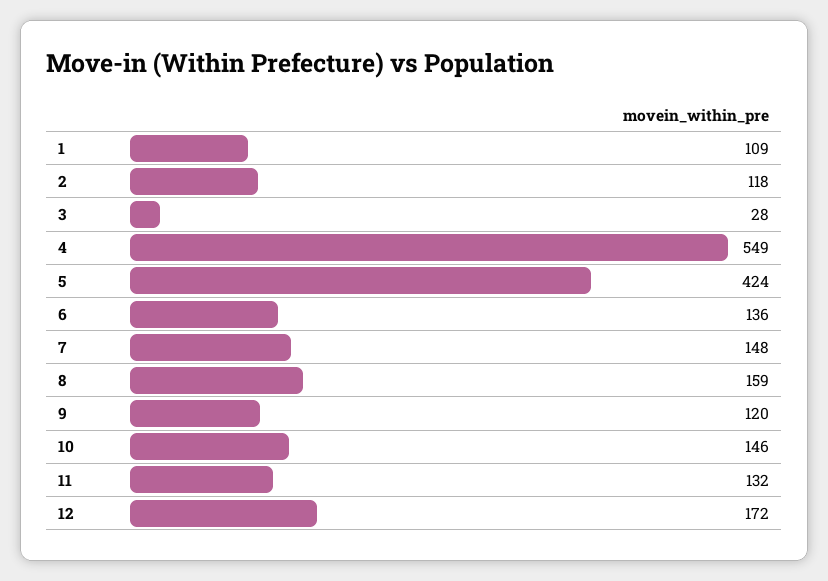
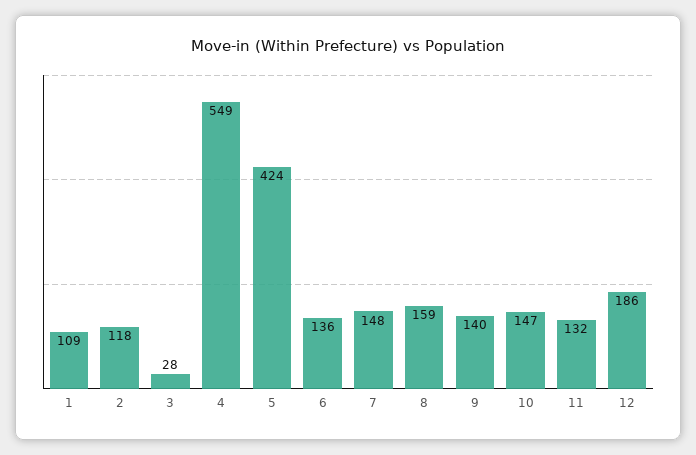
9: 120 -> 140
10: 146 -> 147
12: 172 -> 186

